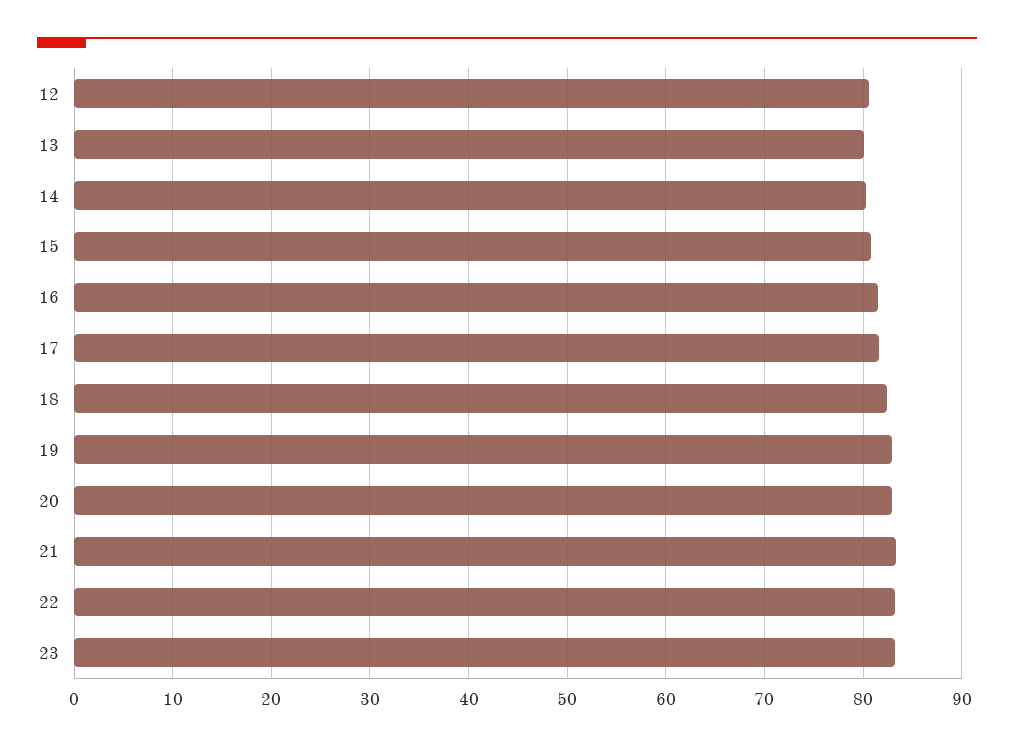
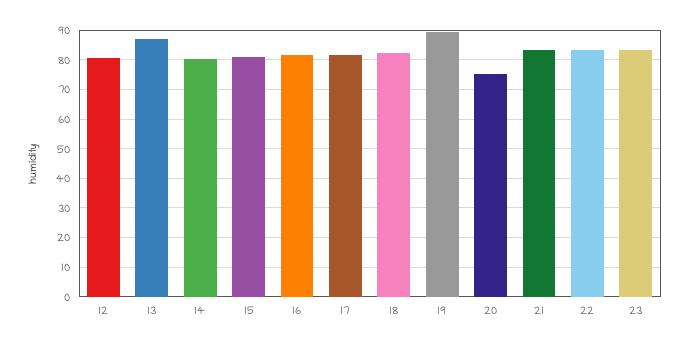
13: 80 -> 87.5
19: 83 -> 90
20: 83 -> 75

